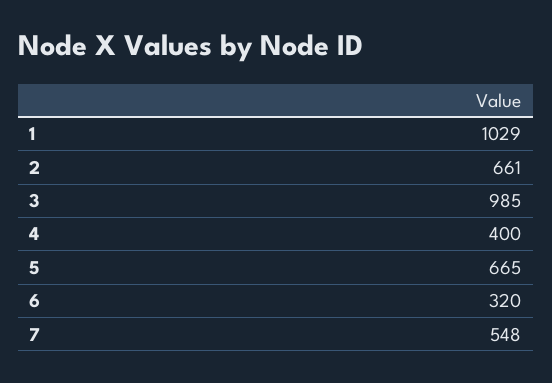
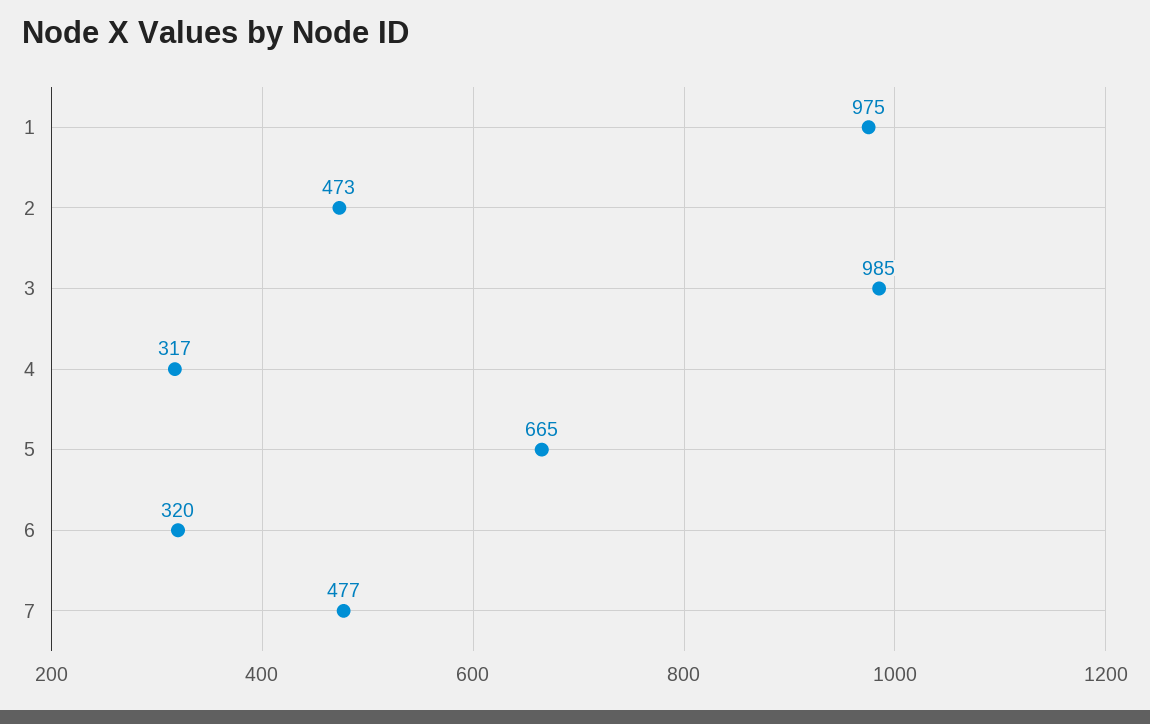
1: 1029 -> 975
2: 661 -> 473
4: 400 -> 317
7: 548 -> 477

